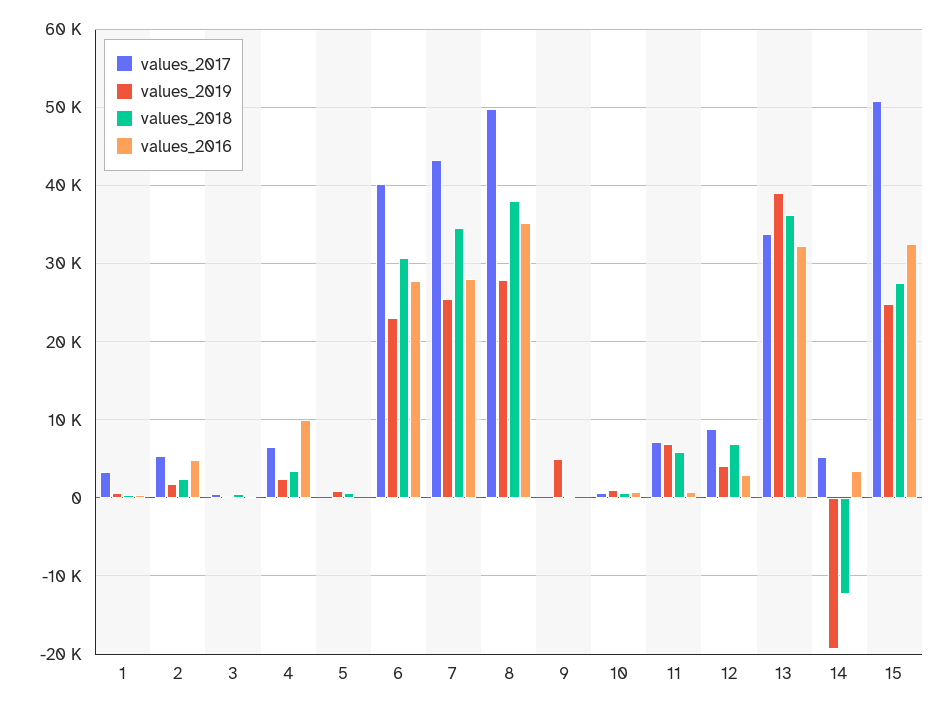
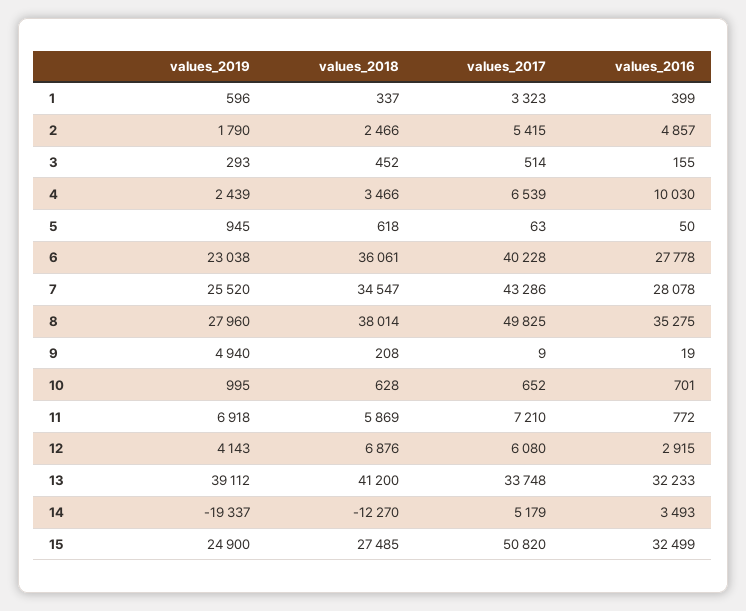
values_2018, 6: 31000 -> 36061
values_2017, 12: 9000 -> 6080
values_2018, 13: 36000 -> 41200

